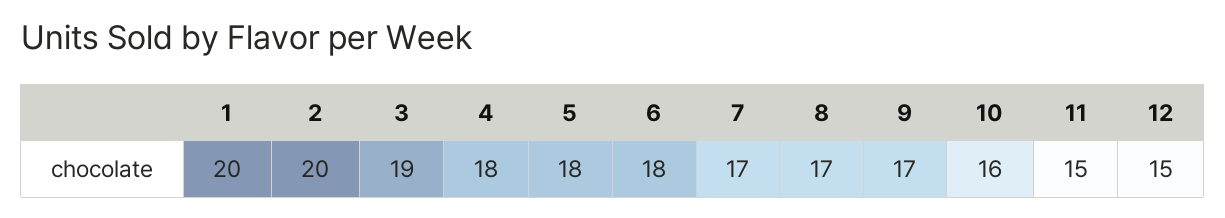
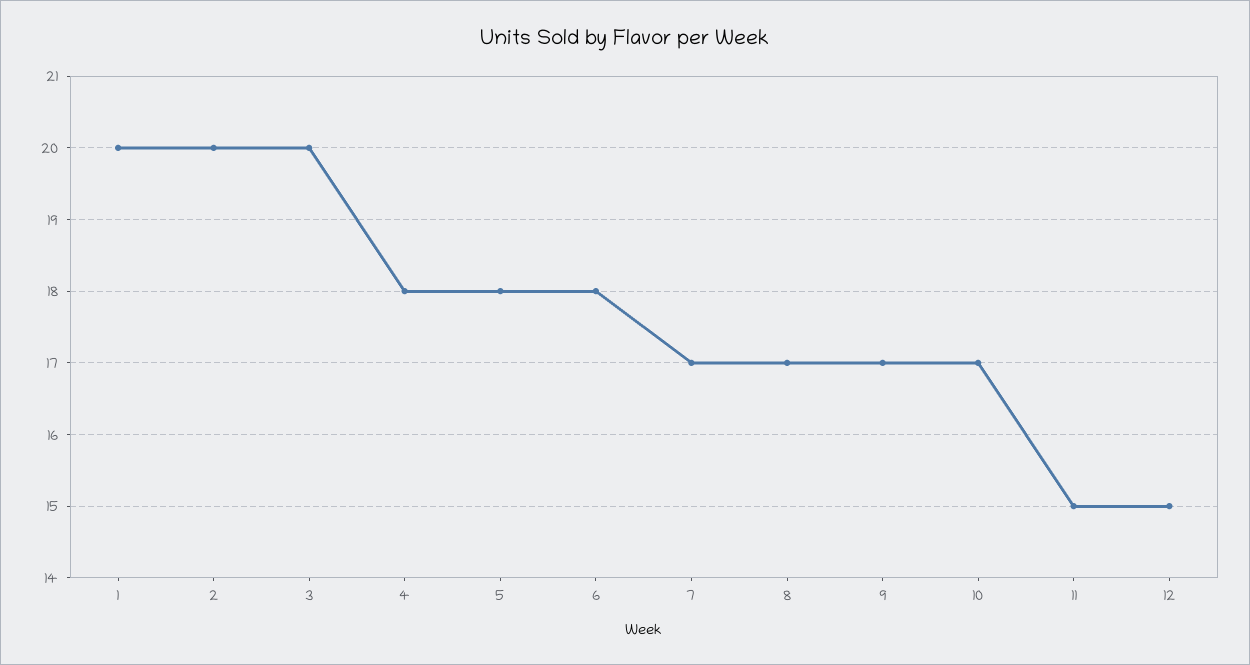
3: 19 -> 20
10: 16 -> 17

